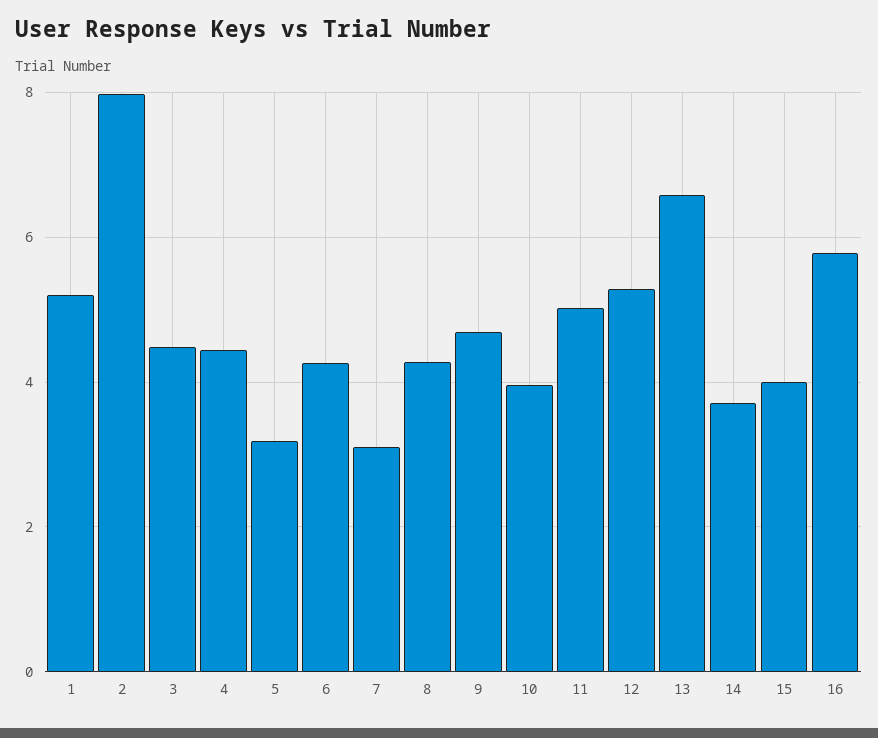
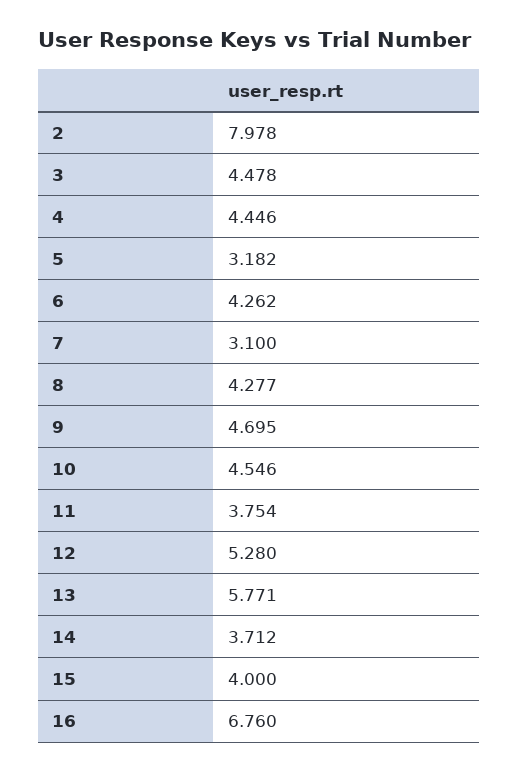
1: 5.2 -> none
10: 4 -> 4.546
11: 5 -> 3.754
13: 6.6 -> 5.771
16: 5.8 -> 6.76

